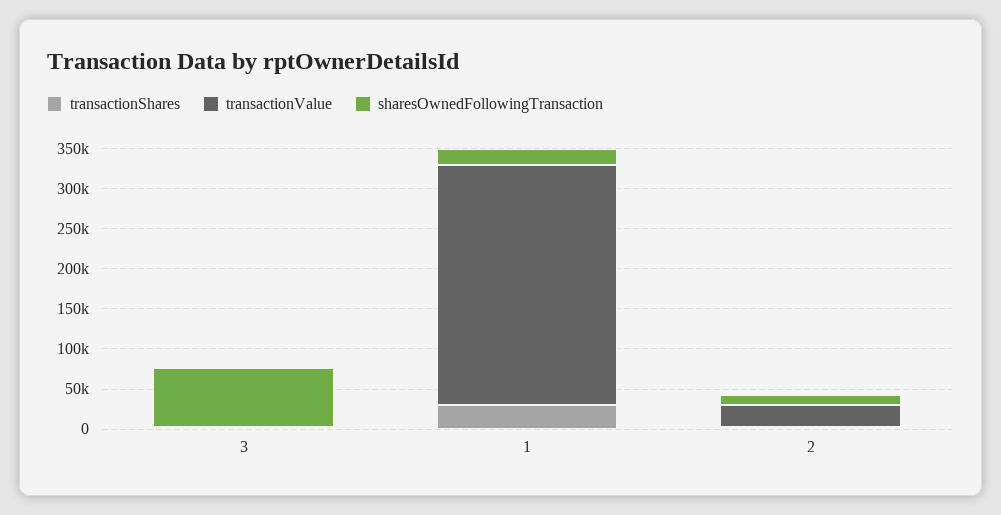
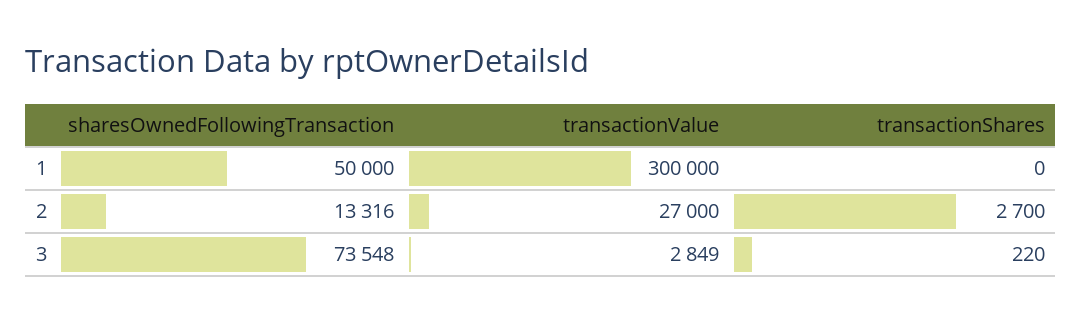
transactionShares, 1: 30000 -> 0
sharesOwnedFollowingTransaction, 1: 20000 -> 50000

